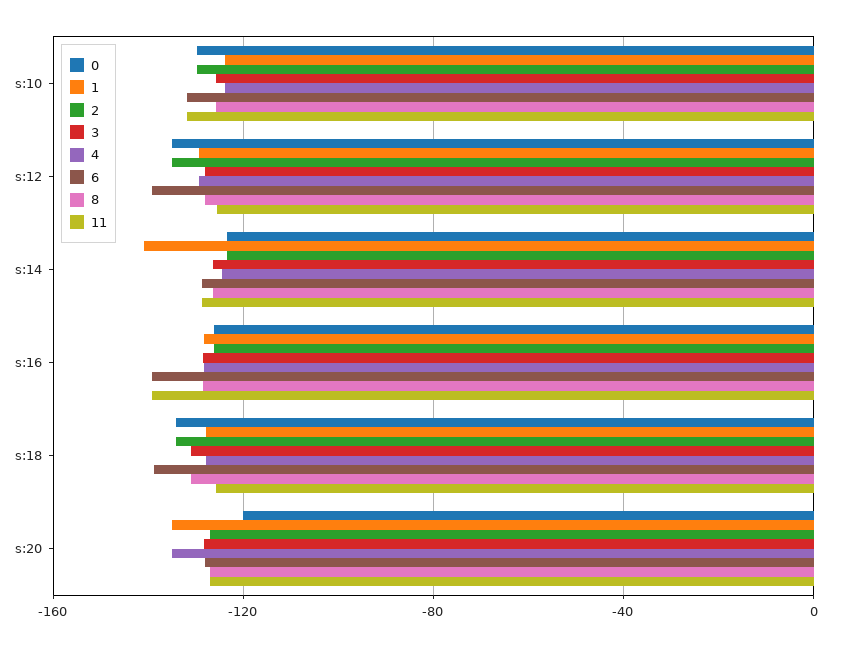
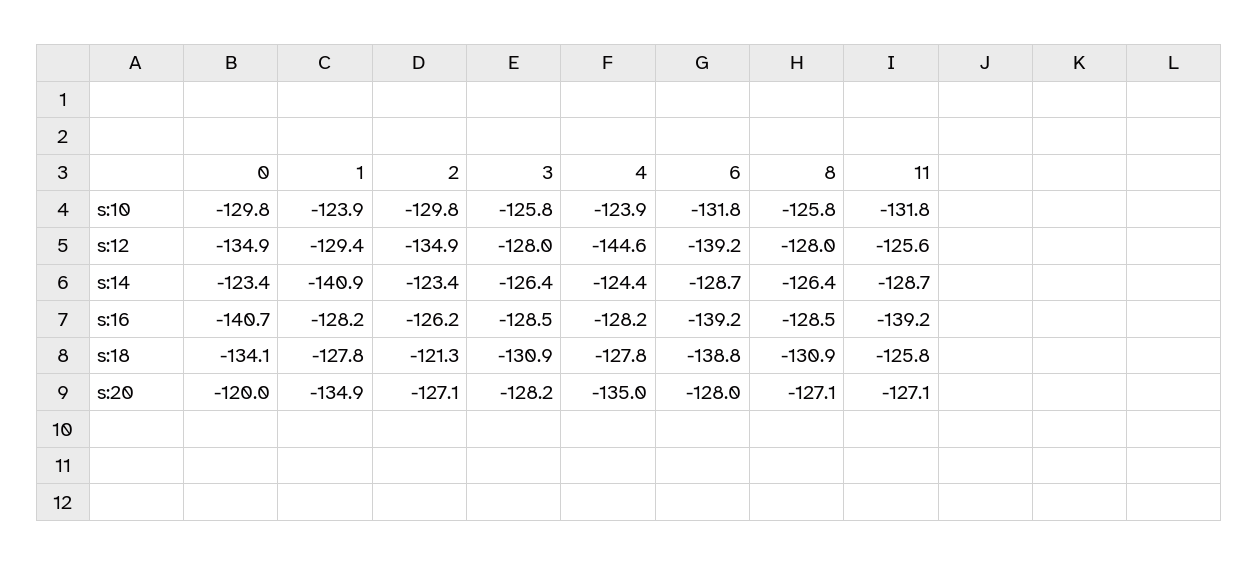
4, s:12: -130 -> -144.6
0, s:16: -125 -> -140.7
2, s:18: -135 -> -121.3

